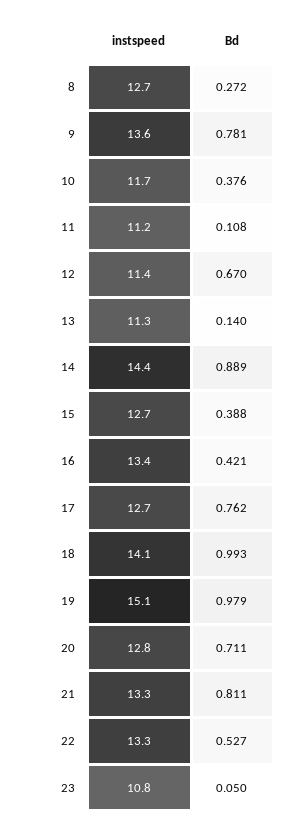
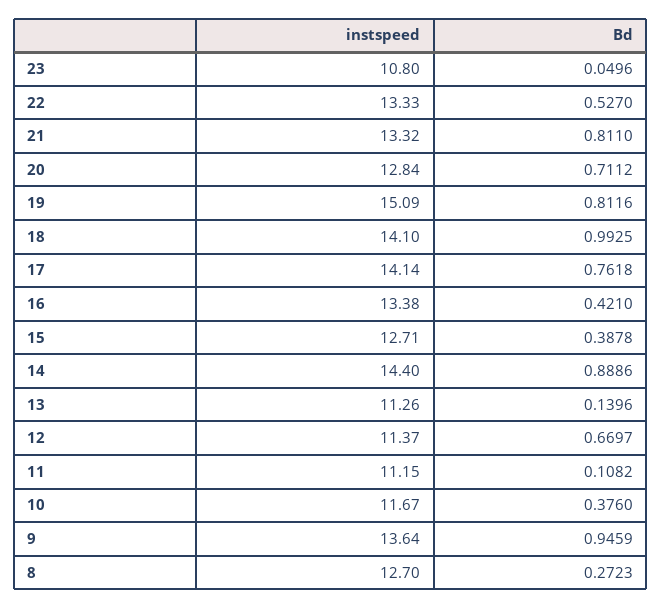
Bd, 9: 0.781 -> 0.9459
instspeed, 17: 12.7 -> 14.14
Bd, 19: 0.979 -> 0.8116

